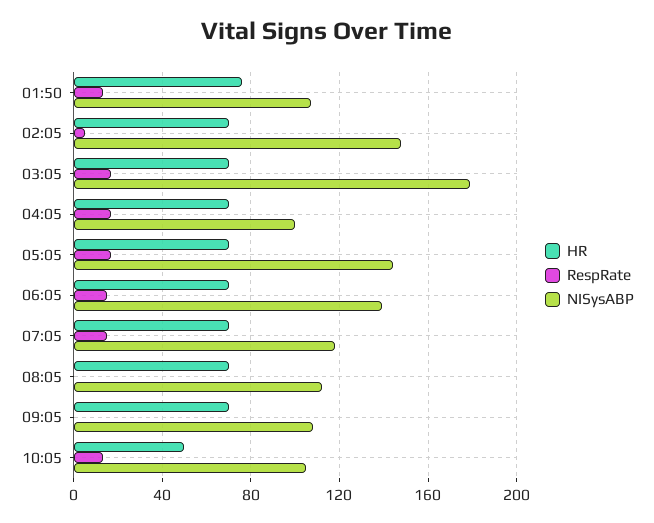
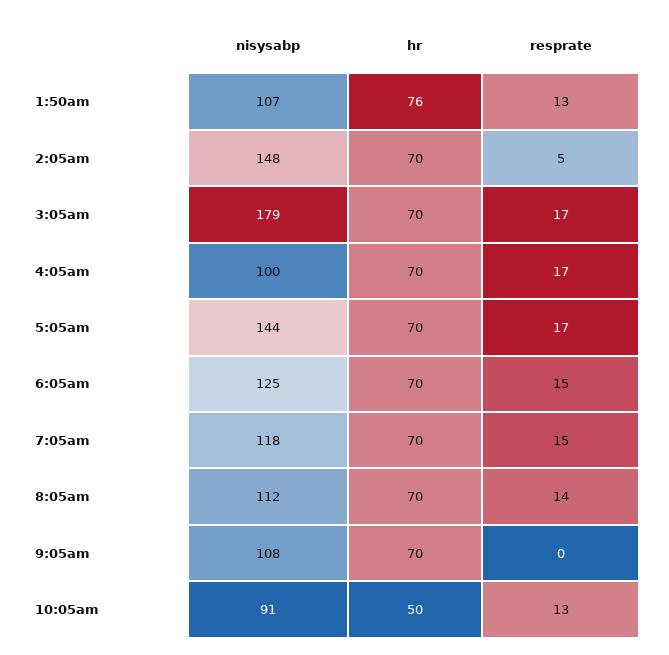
NISysABP, 06:05: 140 -> 125
RespRate, 08:05: 0 -> 14
NISysABP, 10:05: 105 -> 91

